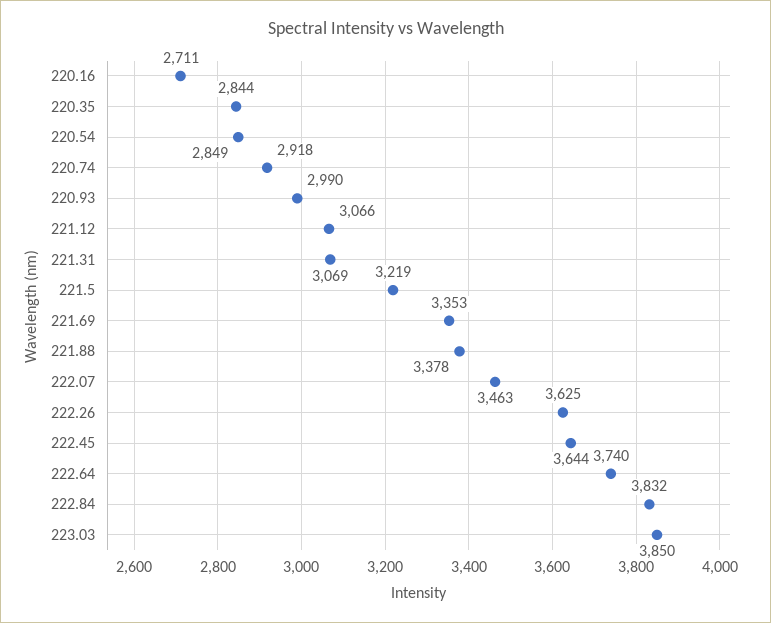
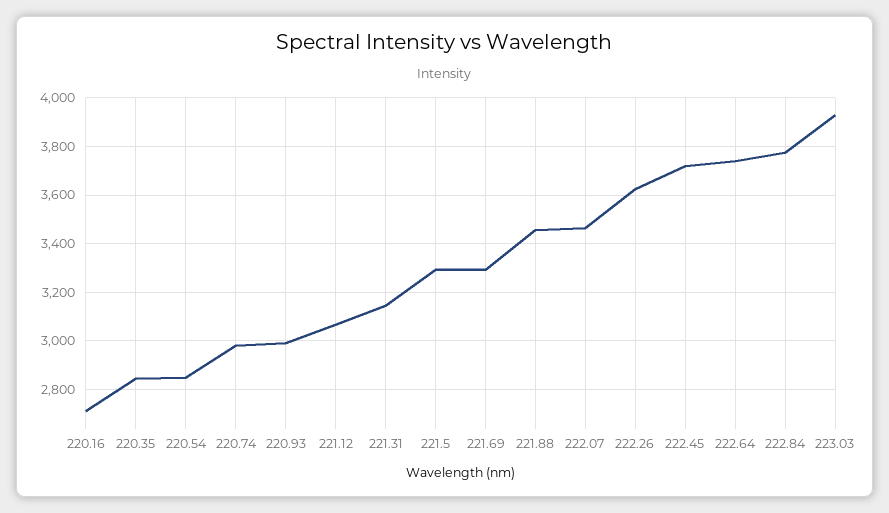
220.74: 2918 -> 2975
221.31: 3069 -> 3150
221.5: 3219 -> 3300
221.69: 3353 -> 3300
221.88: 3378 -> 3450
222.45: 3644 -> 3725
222.84: 3832 -> 3775
223.03: 3850 -> 3925

